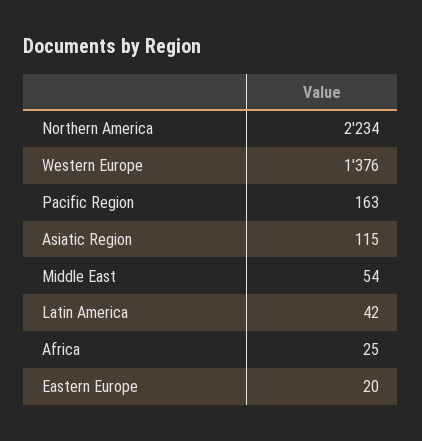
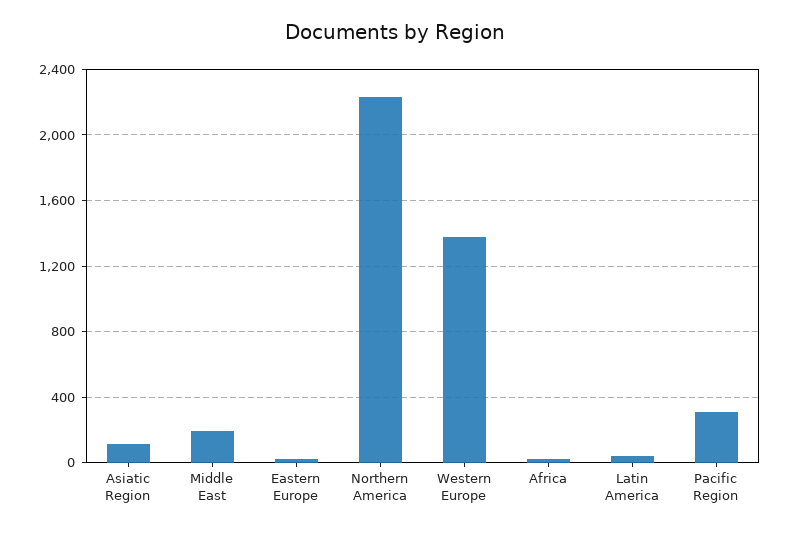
Pacific Region: 163 -> 300
Middle East: 54 -> 200

